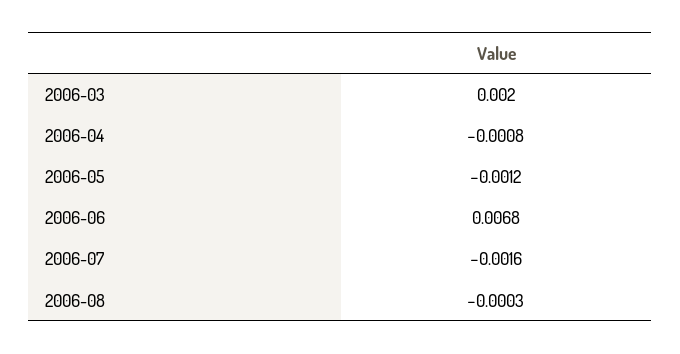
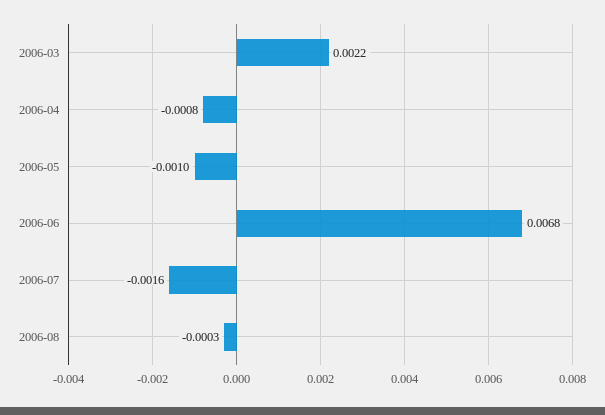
2006-03: 0.002 -> 0.0022
2006-05: -0.0012 -> -0.001

